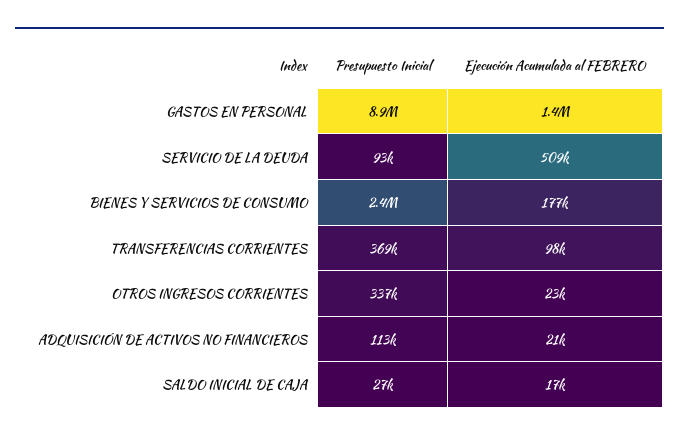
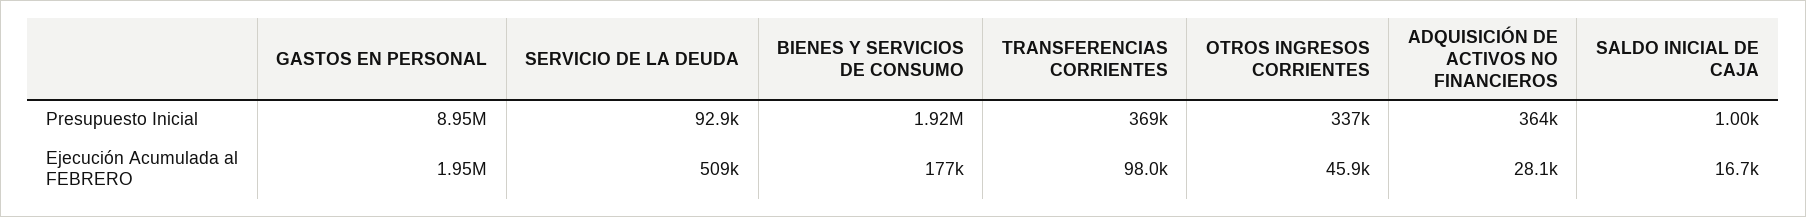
Ejecución Acumulada al FEBRERO, GASTOS EN PERSONAL: 1400000 -> 1950000
Presupuesto Inicial, BIENES Y SERVICIOS DE CONSUMO: 2400000 -> 1920000
Ejecución Acumulada al FEBRERO, OTROS INGRESOS CORRIENTES: 23000 -> 45900
Presupuesto Inicial, ADQUISICIÓN DE ACTIVOS NO FINANCIEROS: 113000 -> 364000
Ejecución Acumulada al FEBRERO, ADQUISICIÓN DE ACTIVOS NO FINANCIEROS: 21000 -> 28100
Presupuesto Inicial, SALDO INICIAL DE CAJA: 27000 -> 1000

